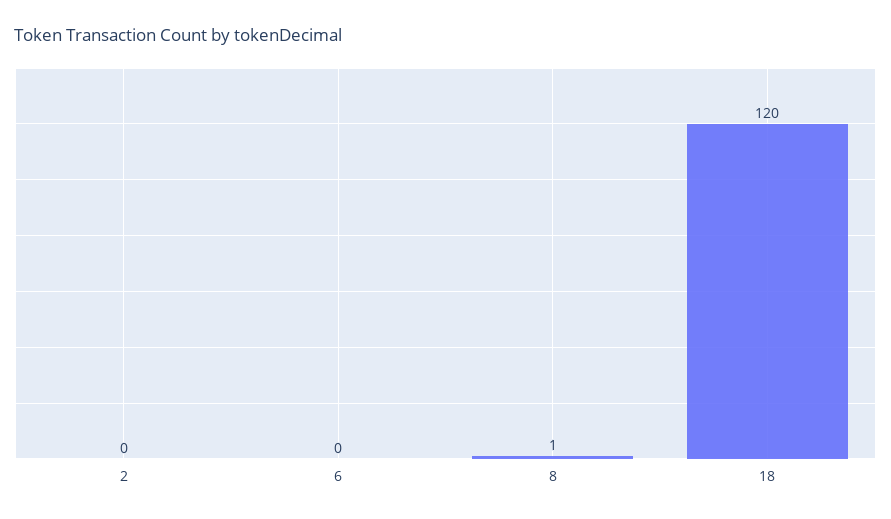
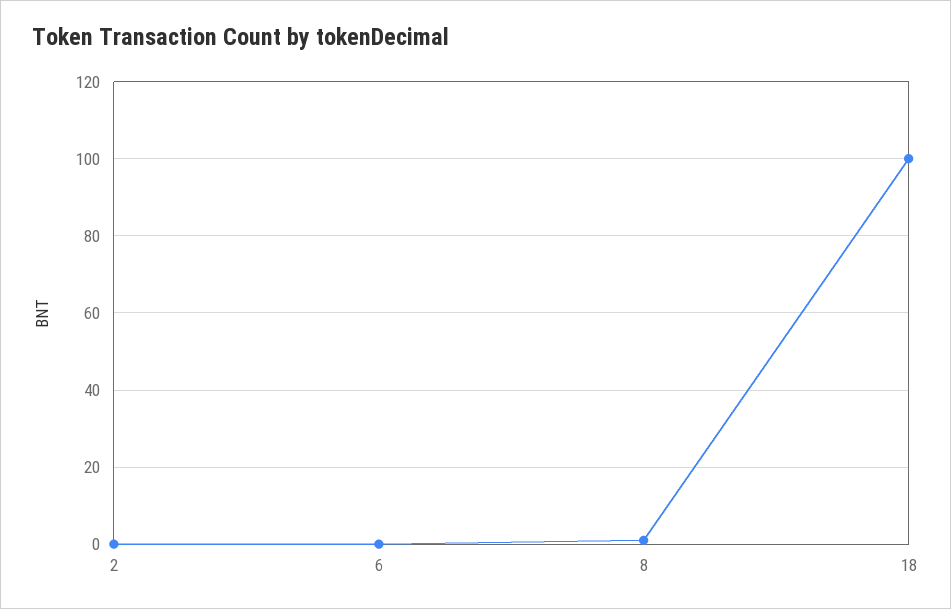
18: 120 -> 100

